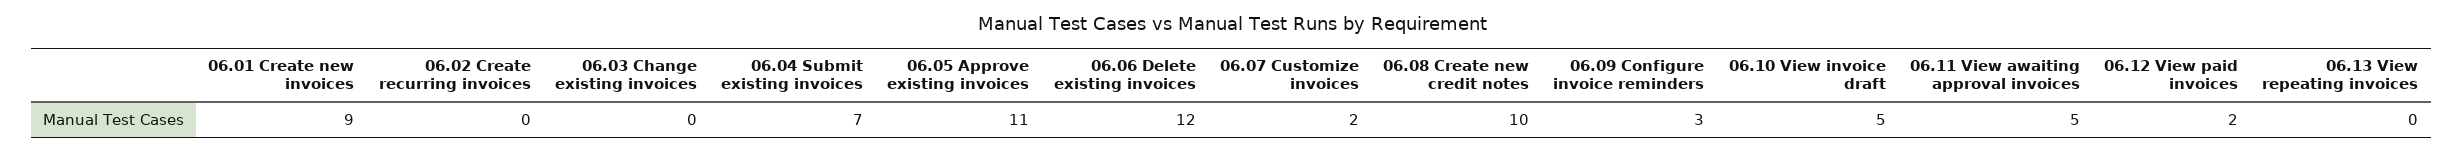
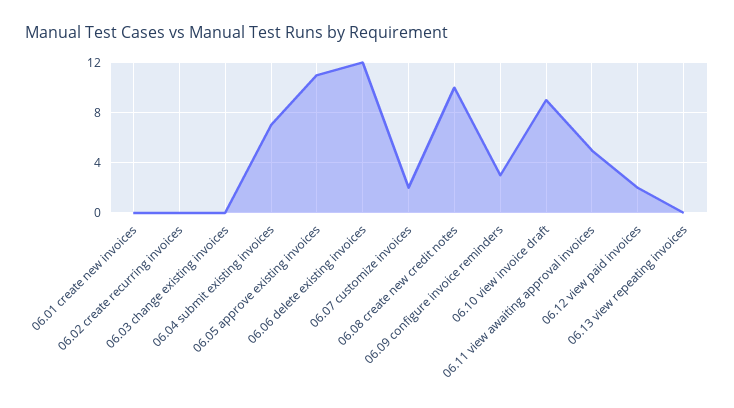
06.01 Create new invoices: 9 -> 0
06.10 View invoice draft: 5 -> 9

